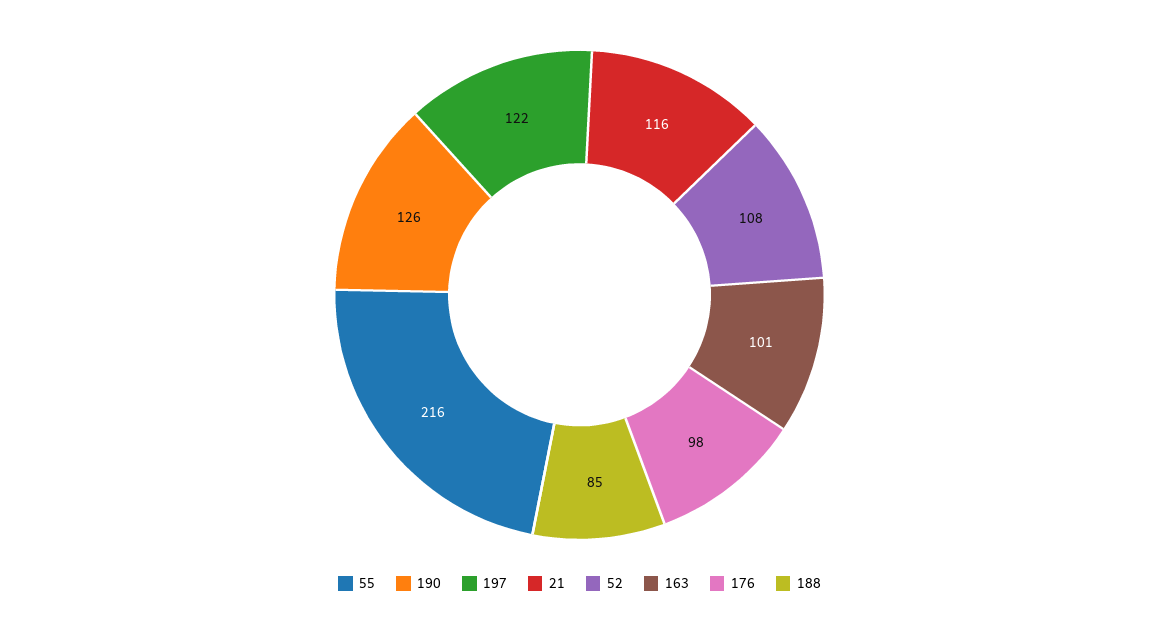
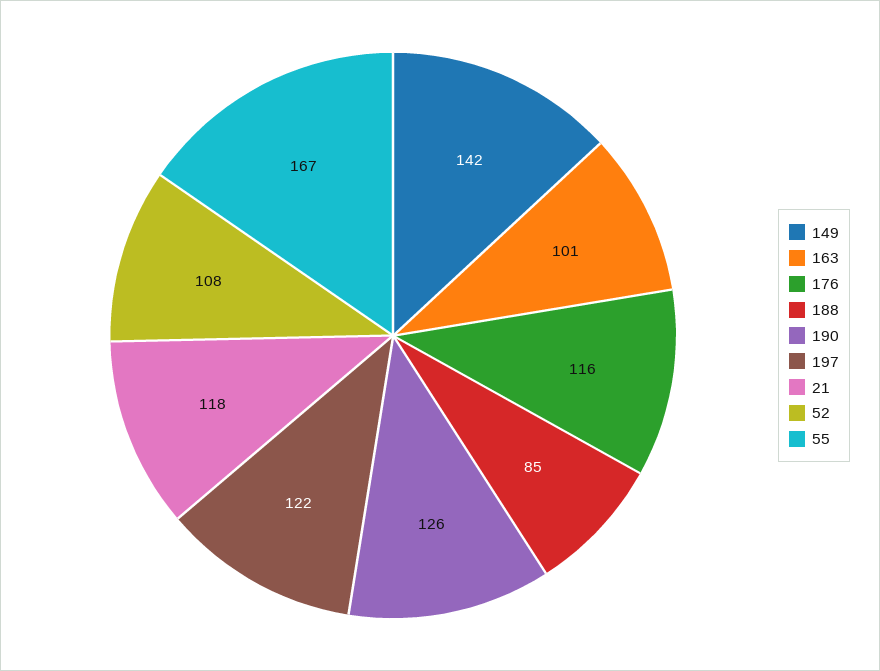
55: 216 -> 167
21: 116 -> 118
176: 98 -> 116
149: none -> 142

